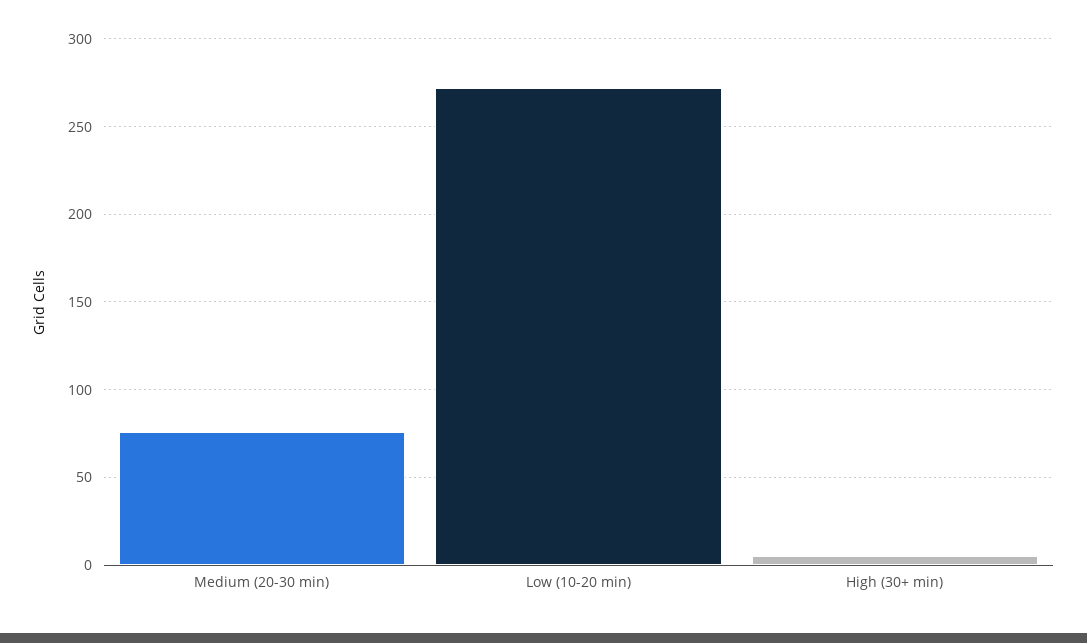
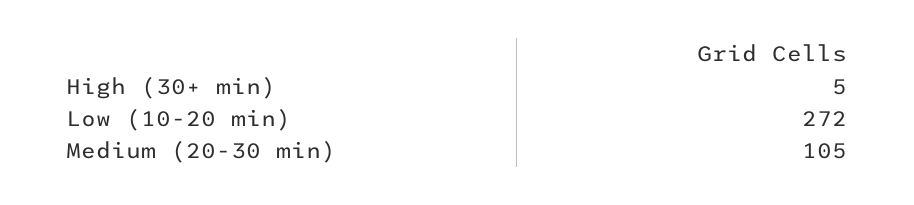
Medium (20-30 min): 75 -> 105

